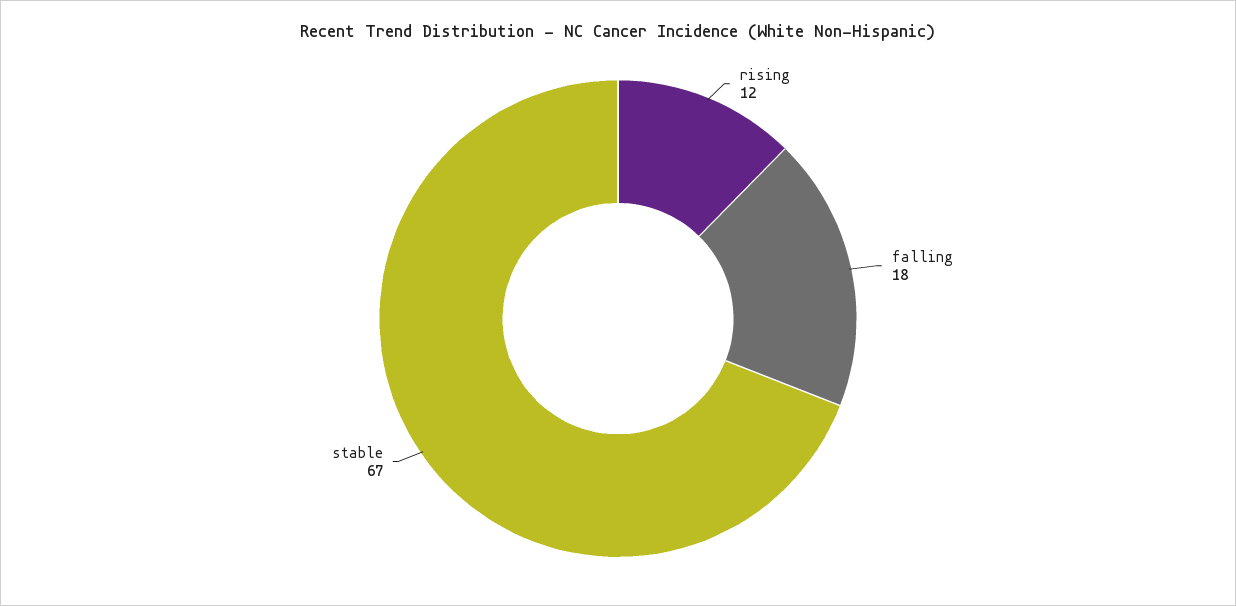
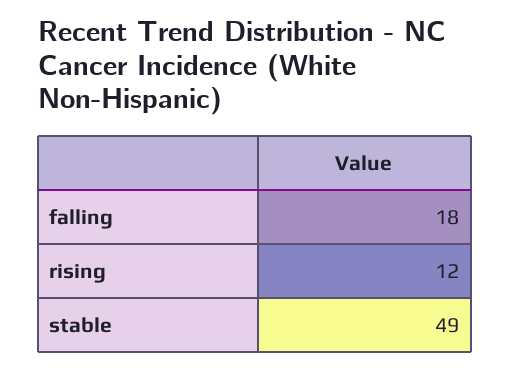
stable: 67 -> 49

